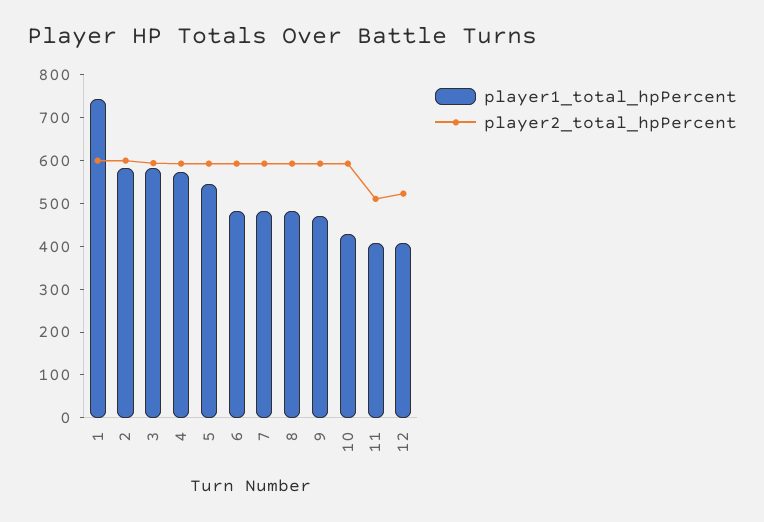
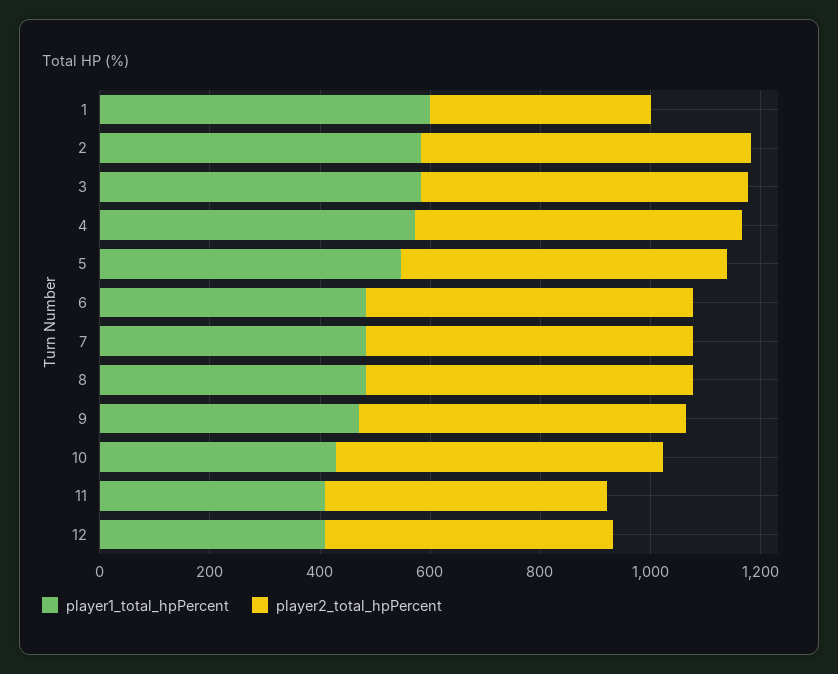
player1_total_hpPercent, 1: 740 -> 600
player2_total_hpPercent, 1: 600 -> 400

